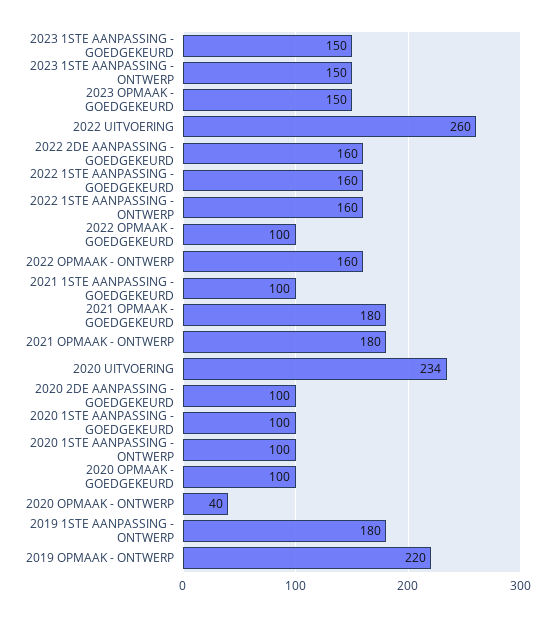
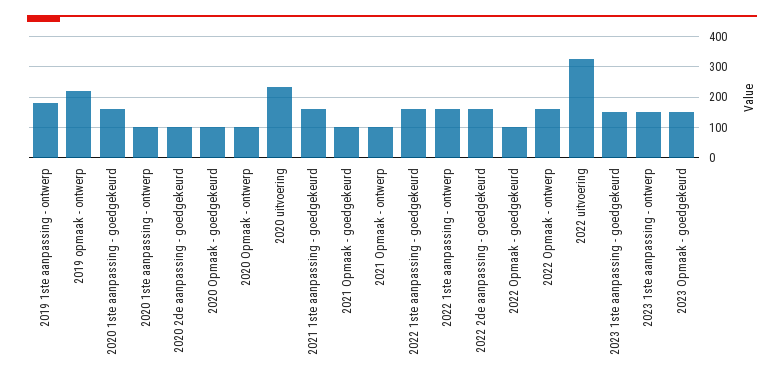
2022 UITVOERING: 260 -> 320
2021 1STE AANPASSING - GOEDGEKEURD: 100 -> 160
2021 OPMAAK - GOEDGEKEURD: 180 -> 100
2021 OPMAAK - ONTWERP: 180 -> 100
2020 1STE AANPASSING - GOEDGEKEURD: 100 -> 160
2020 OPMAAK - ONTWERP: 40 -> 100

